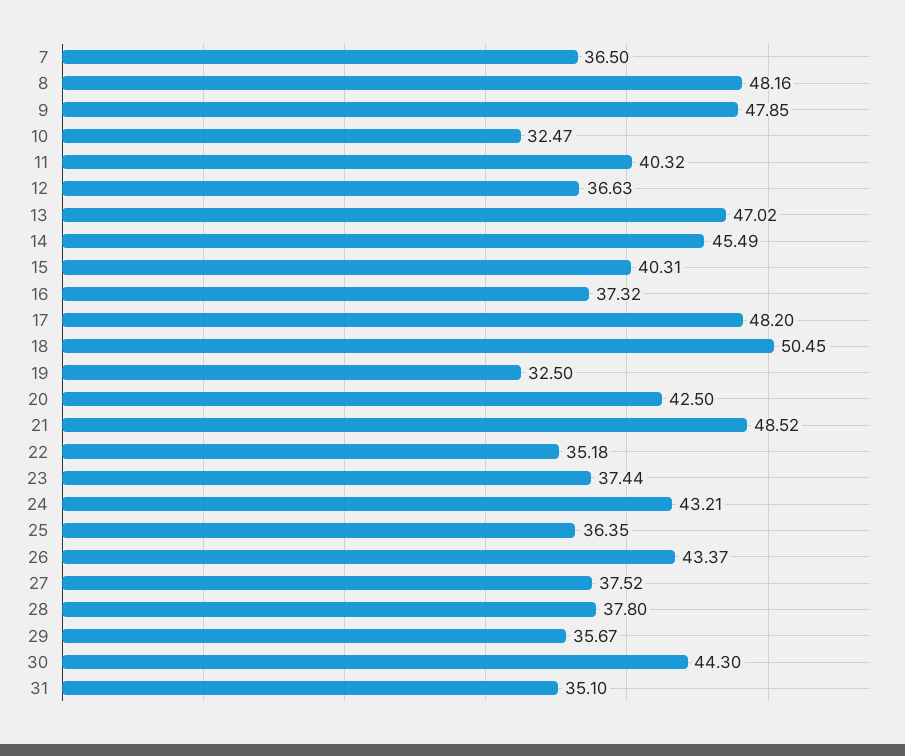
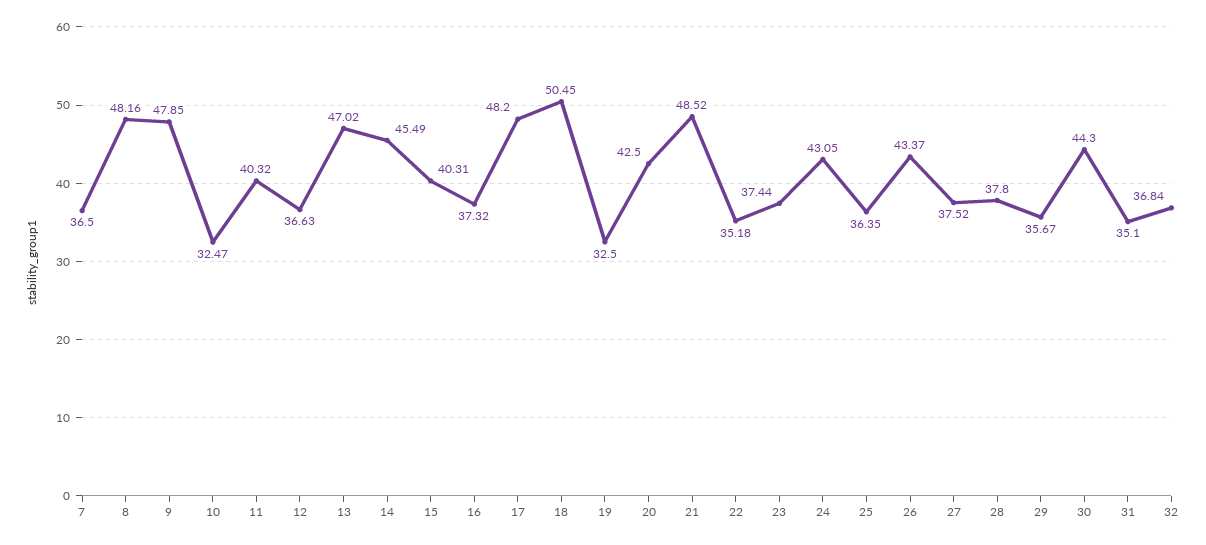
24: 43.21 -> 43.05
32: none -> 36.84

